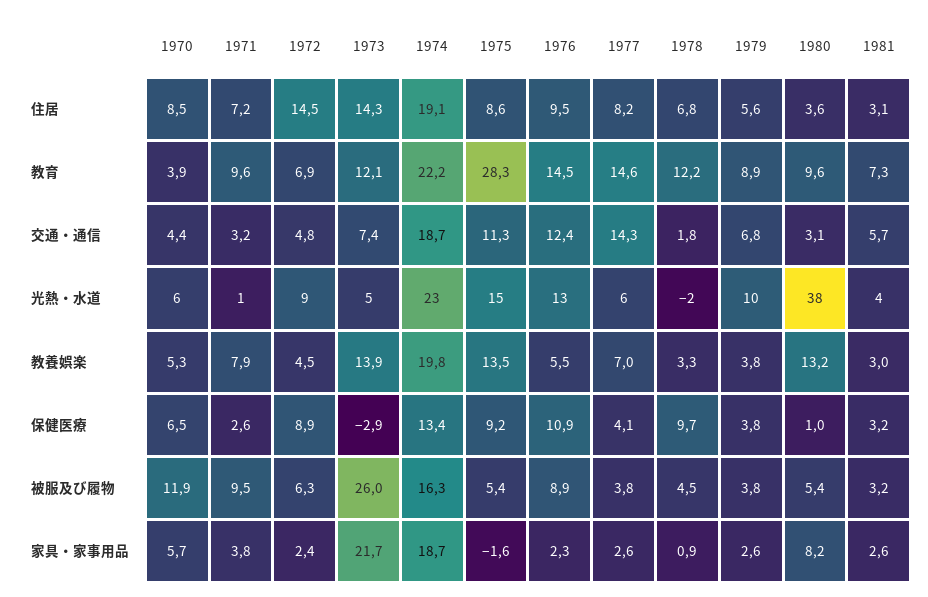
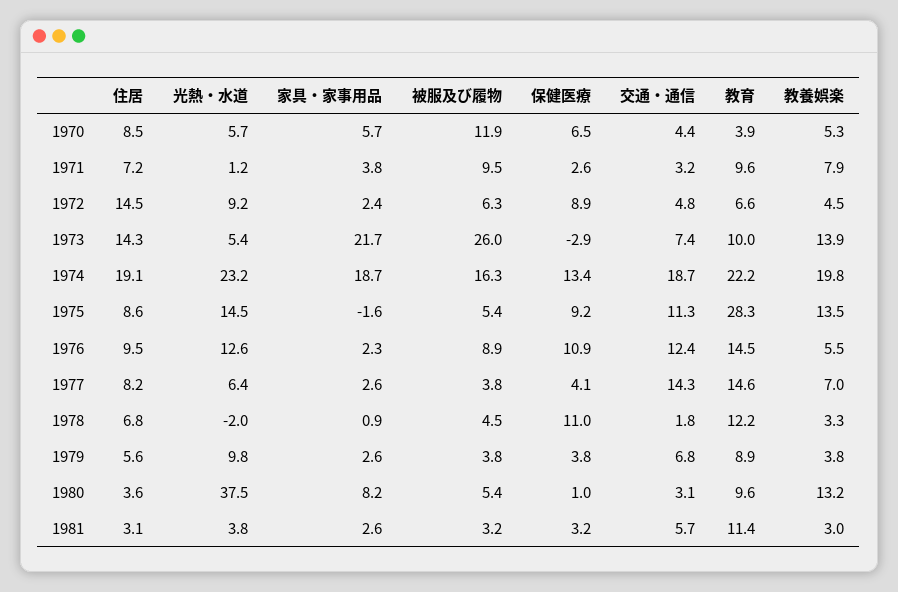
1972, 教育: 6.9 -> 6.6
1973, 教育: 12.1 -> 10
1981, 教育: 7.3 -> 11.4
1978, 保健医療: 9.7 -> 11

